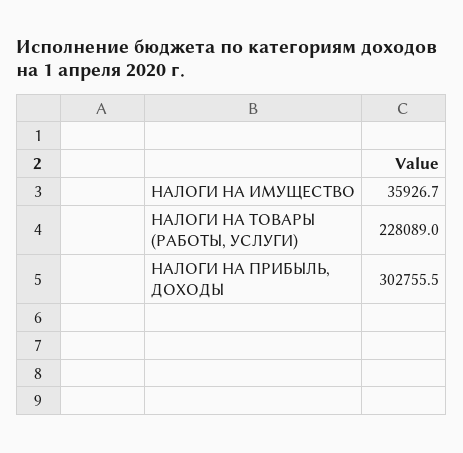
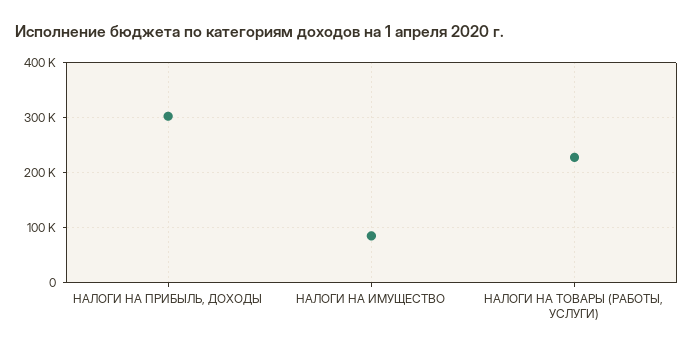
НАЛОГИ НА ИМУЩЕСТВО: 35926.7 -> 80000

